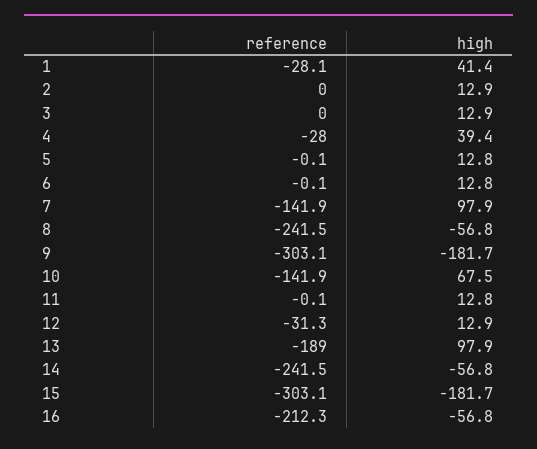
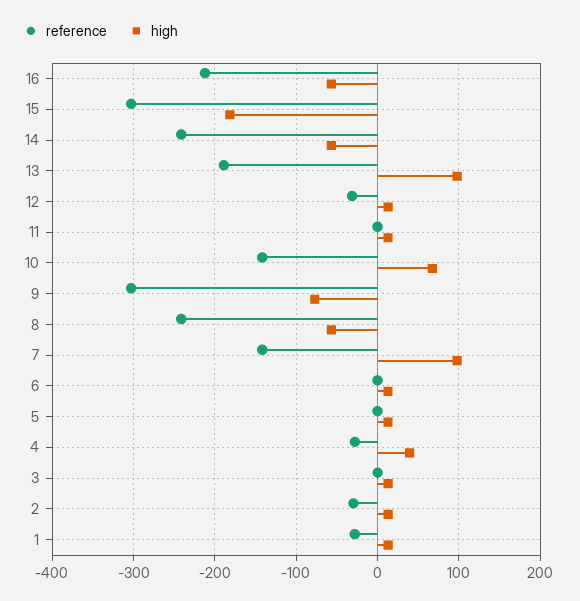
high, 1: 41.4 -> 10
reference, 2: 0 -> -30
high, 9: -181.7 -> -80

